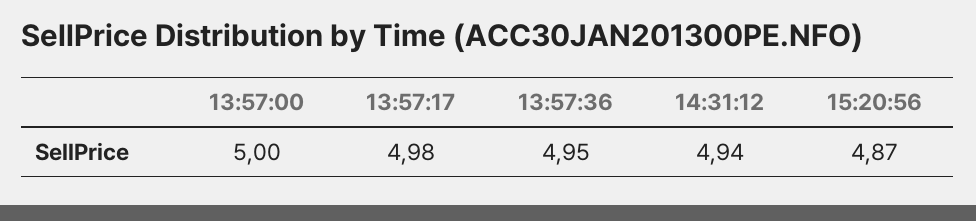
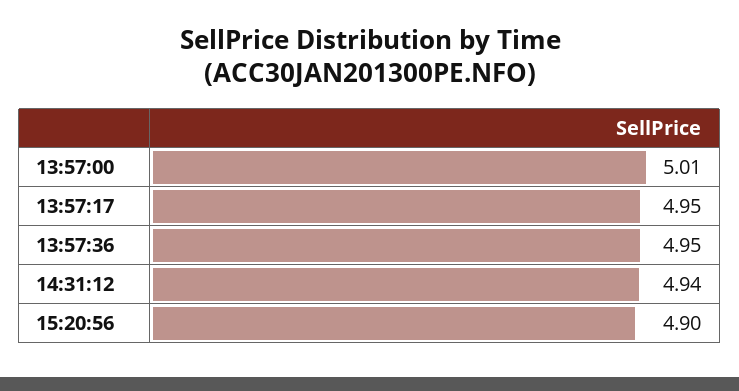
13:57:00: 5 -> 5.01
13:57:17: 4.98 -> 4.95
15:20:56: 4.87 -> 4.9

